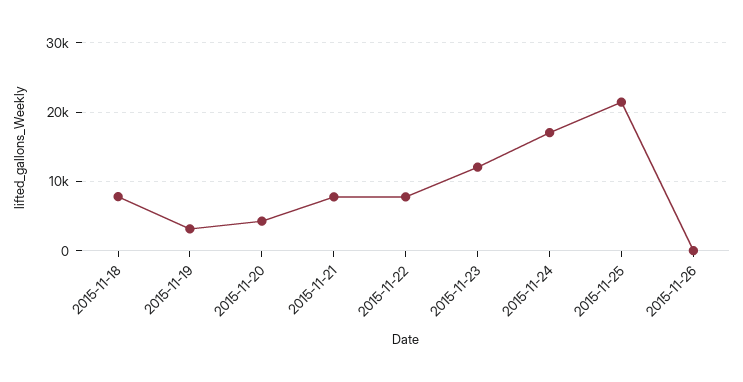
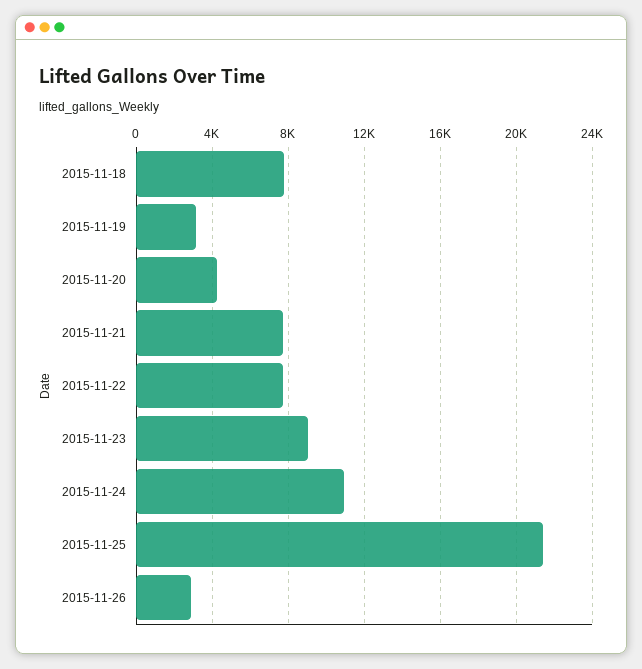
2015-11-23: 12000 -> 9000
2015-11-24: 17000 -> 11000
2015-11-26: 0 -> 3000

